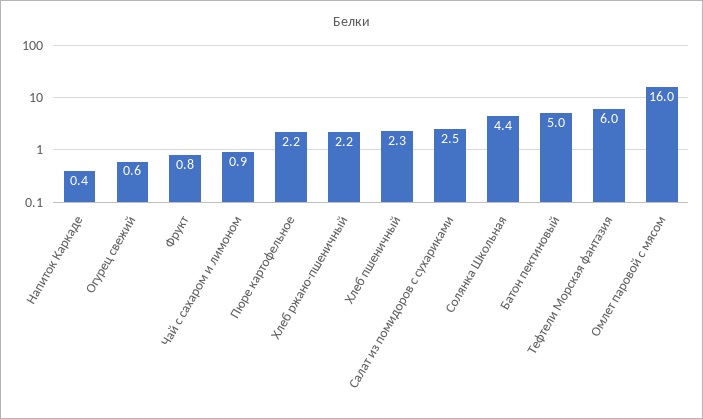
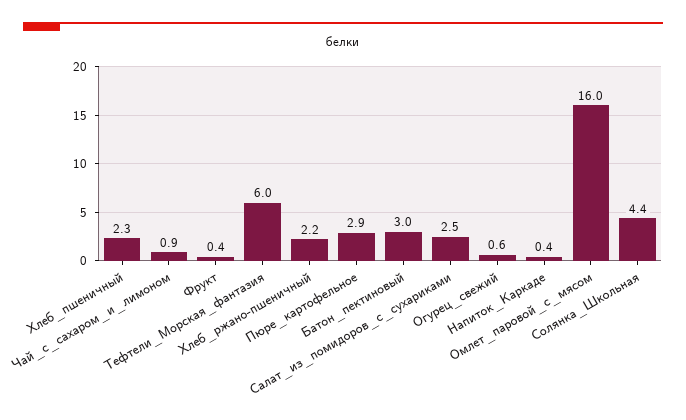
Фрукт: 0.8 -> 0.4
Пюре картофельное: 2.2 -> 2.9
Батон пектиновый: 5 -> 3

